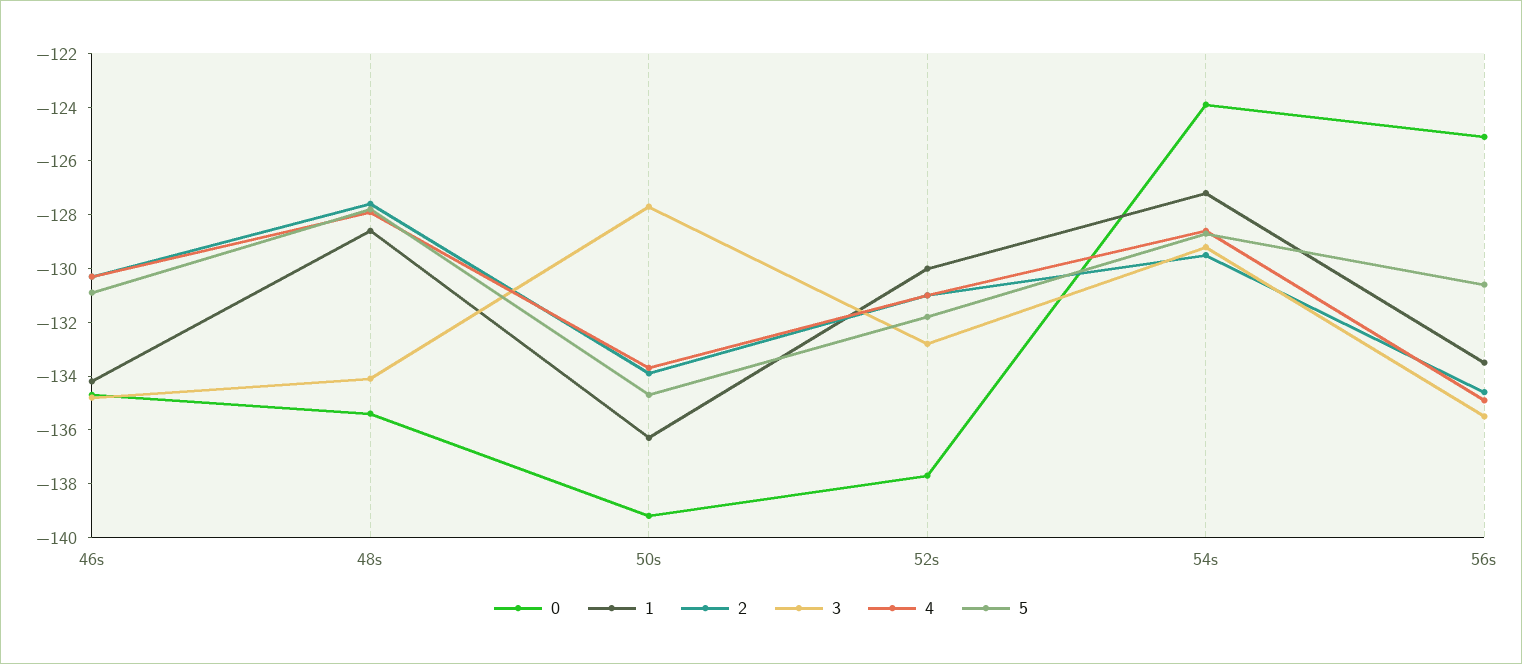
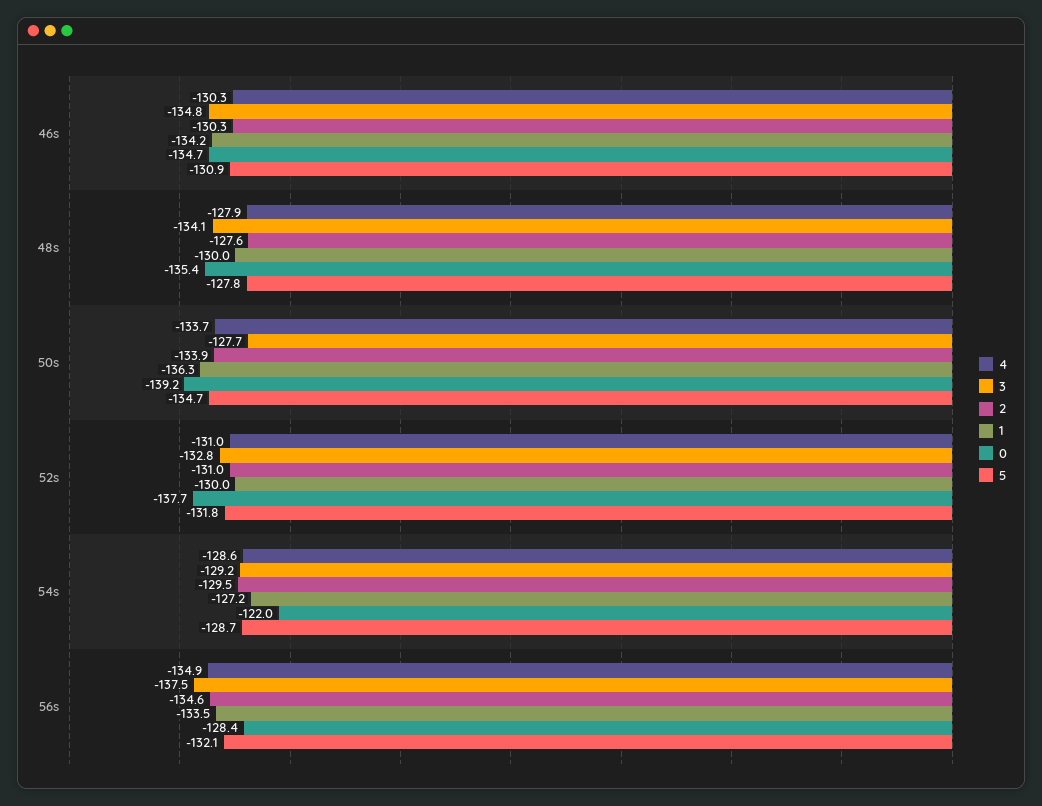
1, 48s: -128.5 -> -130
0, 54s: -124 -> -122
0, 56s: -125 -> -128.4
3, 56s: -135.5 -> -137.5
5, 56s: -130.5 -> -132.1

